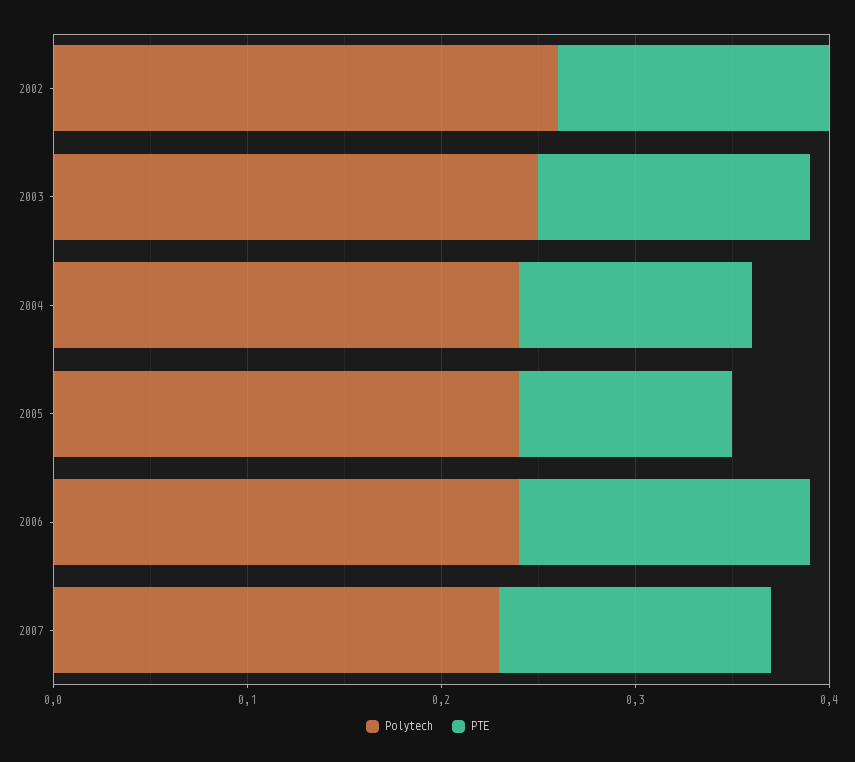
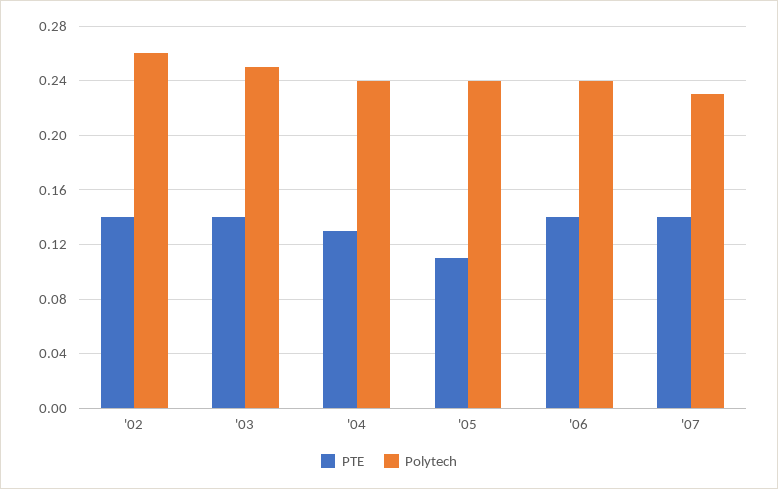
PTE, 2004: 0.12 -> 0.13
PTE, 2006: 0.15 -> 0.14

